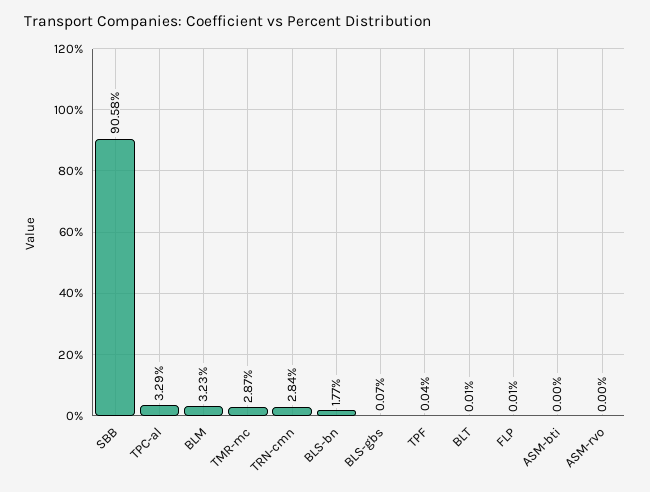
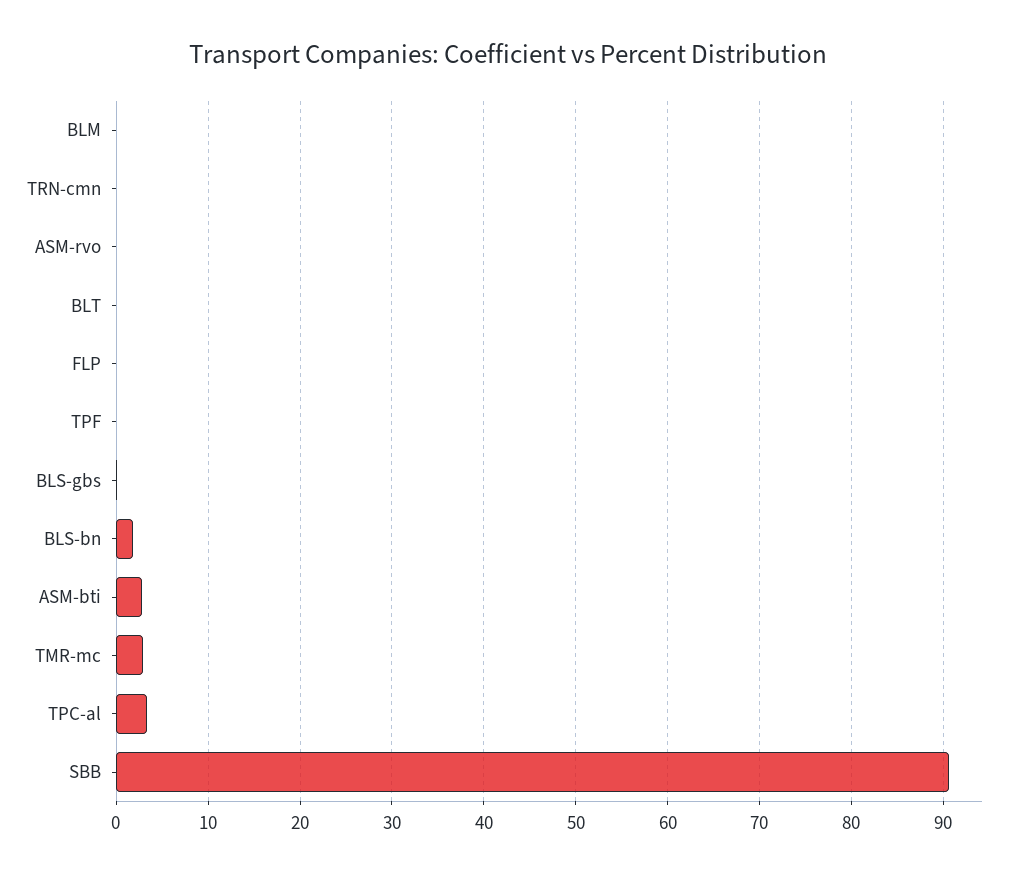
BLM: 3.23 -> 0
TRN-cmn: 2.84 -> 0
ASM-bti: 0 -> 3

